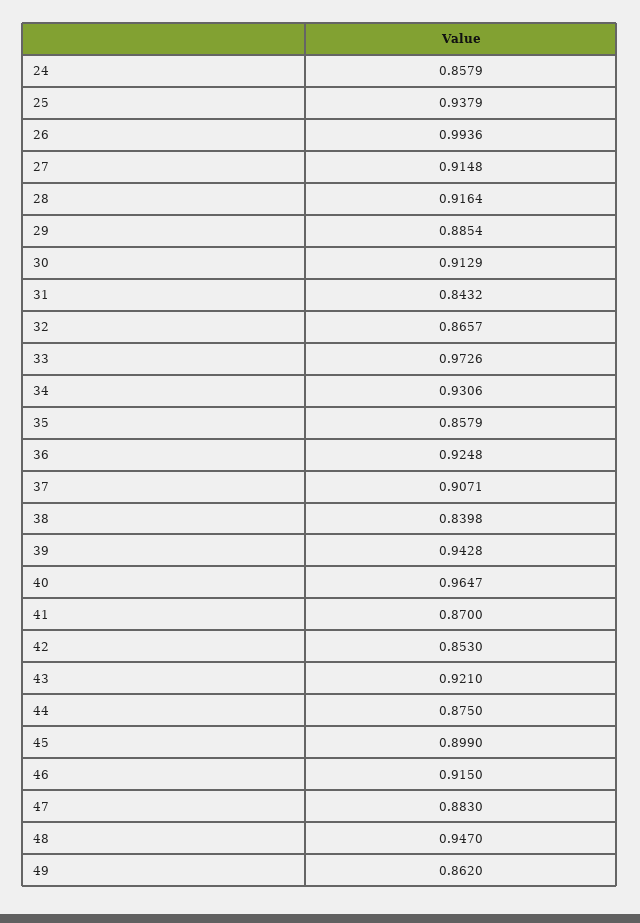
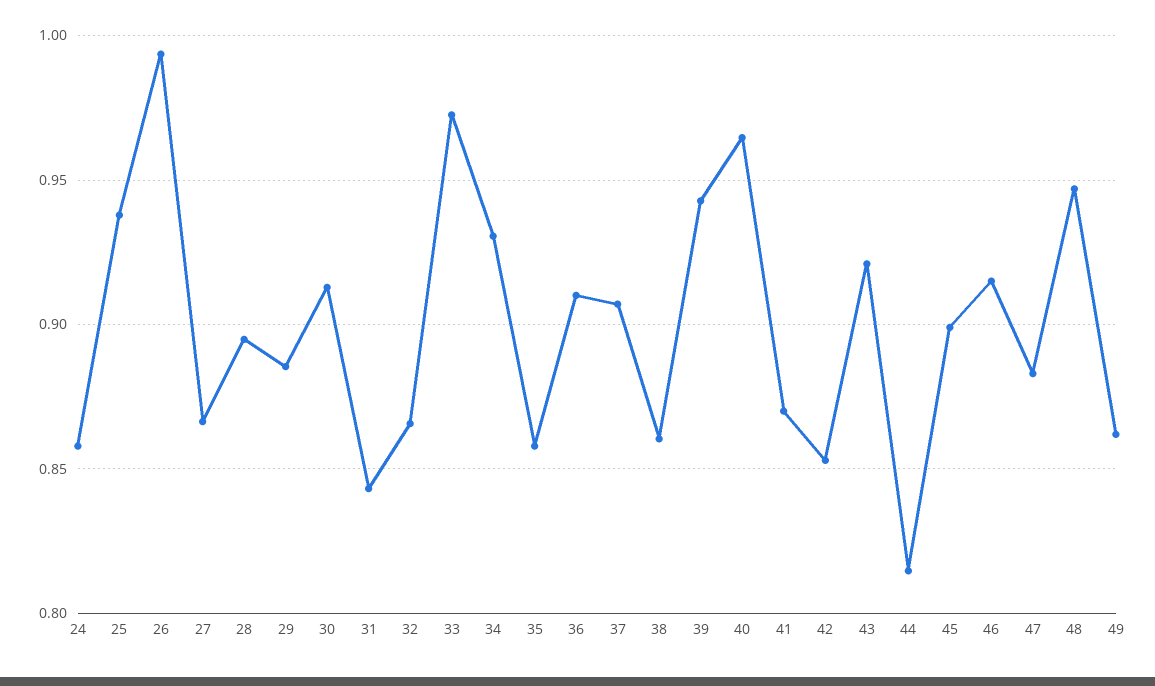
27: 0.9148 -> 0.865
28: 0.9164 -> 0.895
36: 0.9248 -> 0.91
38: 0.8398 -> 0.86
44: 0.875 -> 0.815

